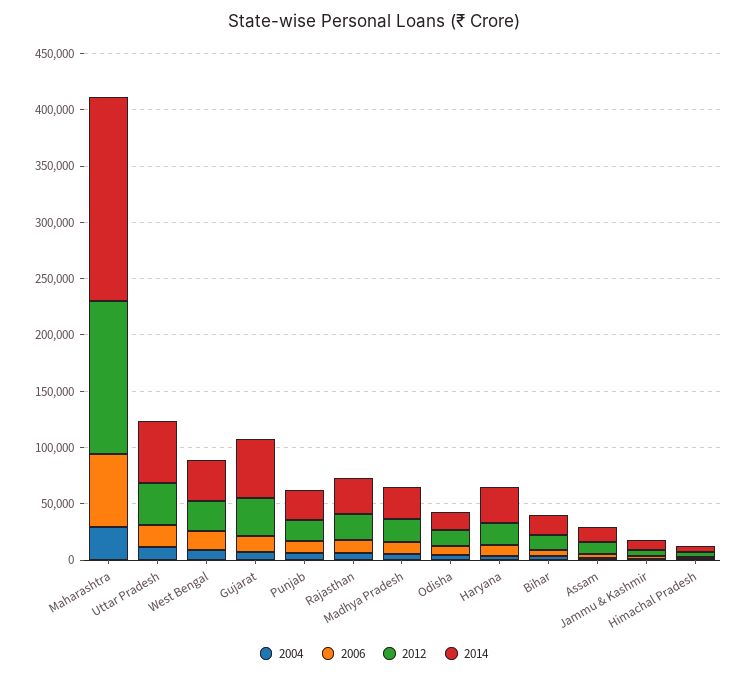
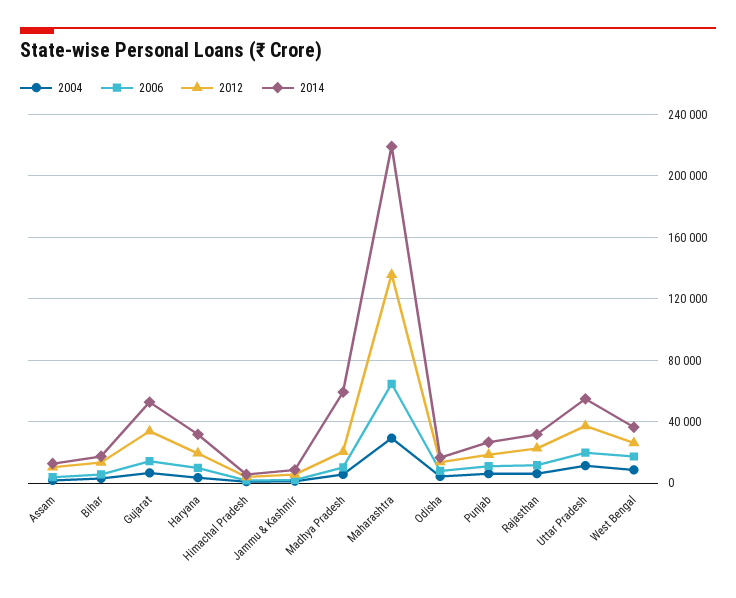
2014, Maharashtra: 180000 -> 220000
2014, Madhya Pradesh: 30000 -> 60000

